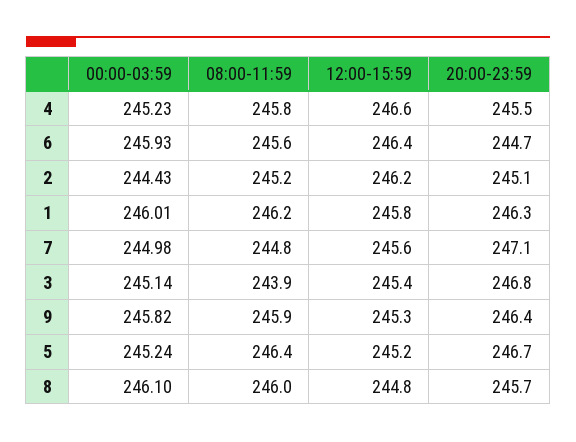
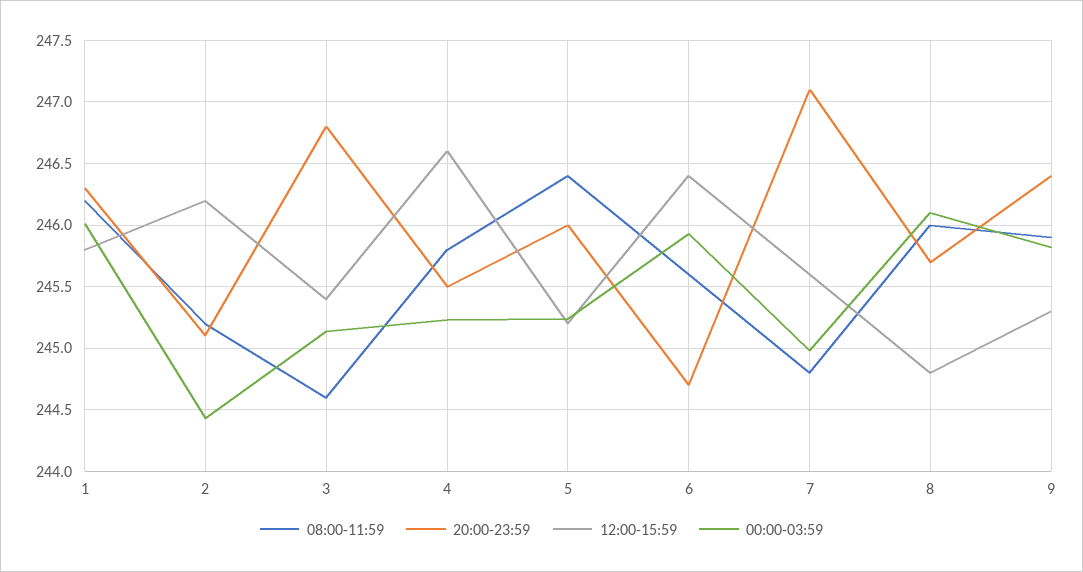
08:00-11:59, 3: 243.9 -> 244.6
20:00-23:59, 5: 246.7 -> 246

